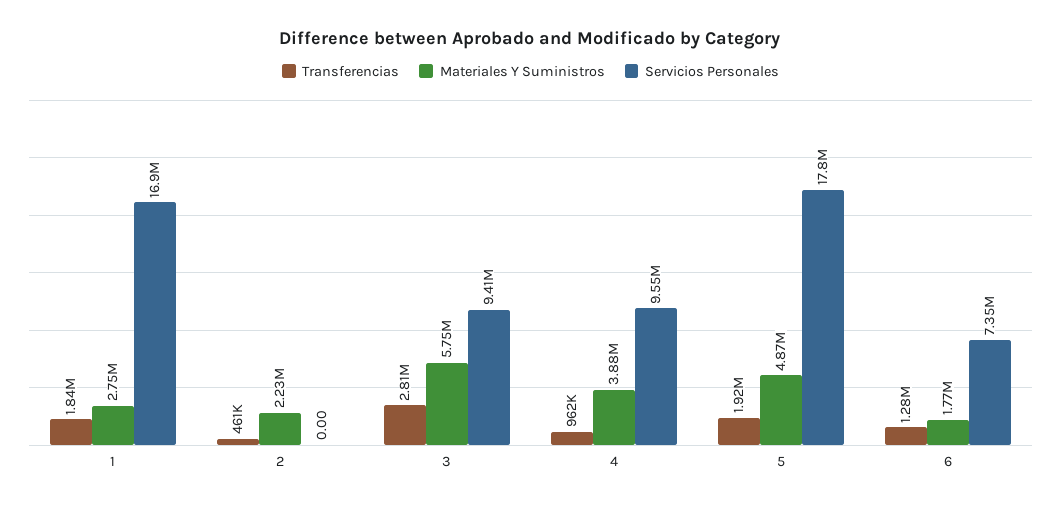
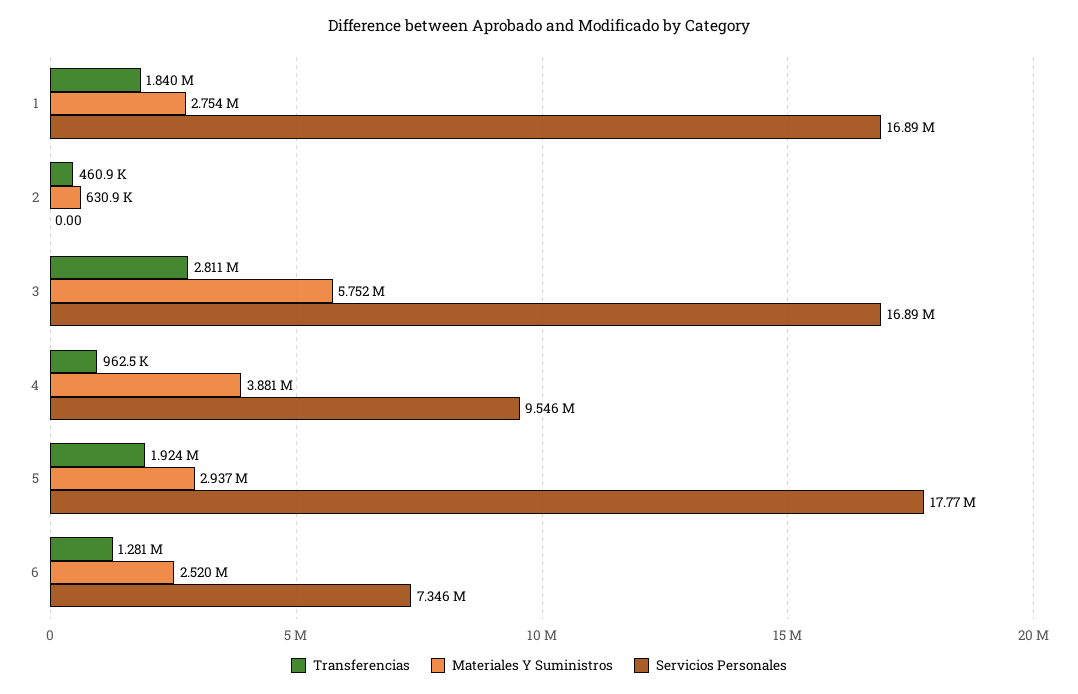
Materiales Y Suministros, 2: 2230000 -> 630900
Servicios Personales, 3: 9410000 -> 16890000
Materiales Y Suministros, 5: 4870000 -> 2937000
Materiales Y Suministros, 6: 1770000 -> 2520000

